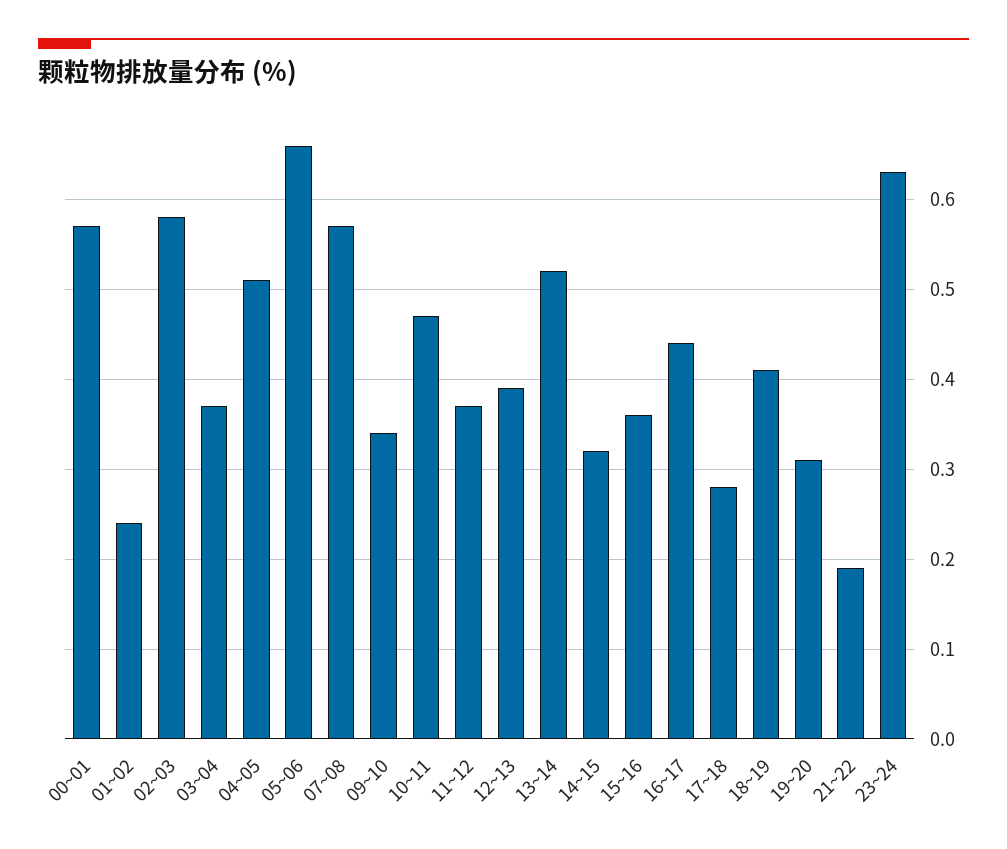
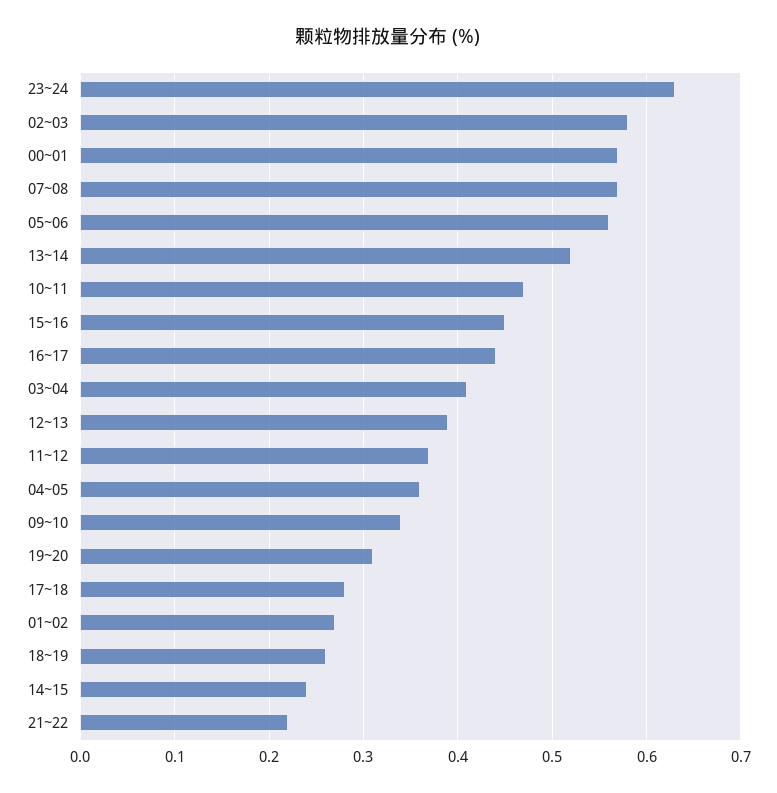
01~02: 0.24 -> 0.27
03~04: 0.37 -> 0.41
04~05: 0.51 -> 0.36
05~06: 0.66 -> 0.56
14~15: 0.32 -> 0.24
15~16: 0.36 -> 0.45
18~19: 0.41 -> 0.26
21~22: 0.19 -> 0.22

